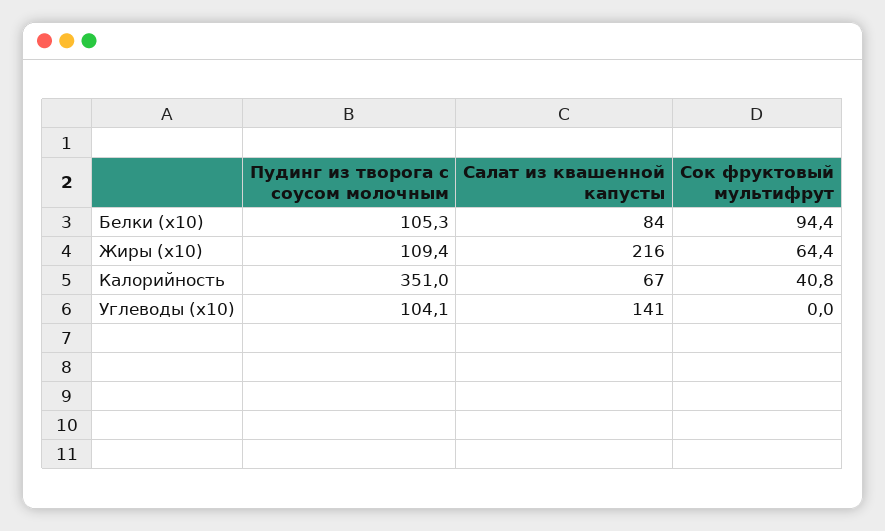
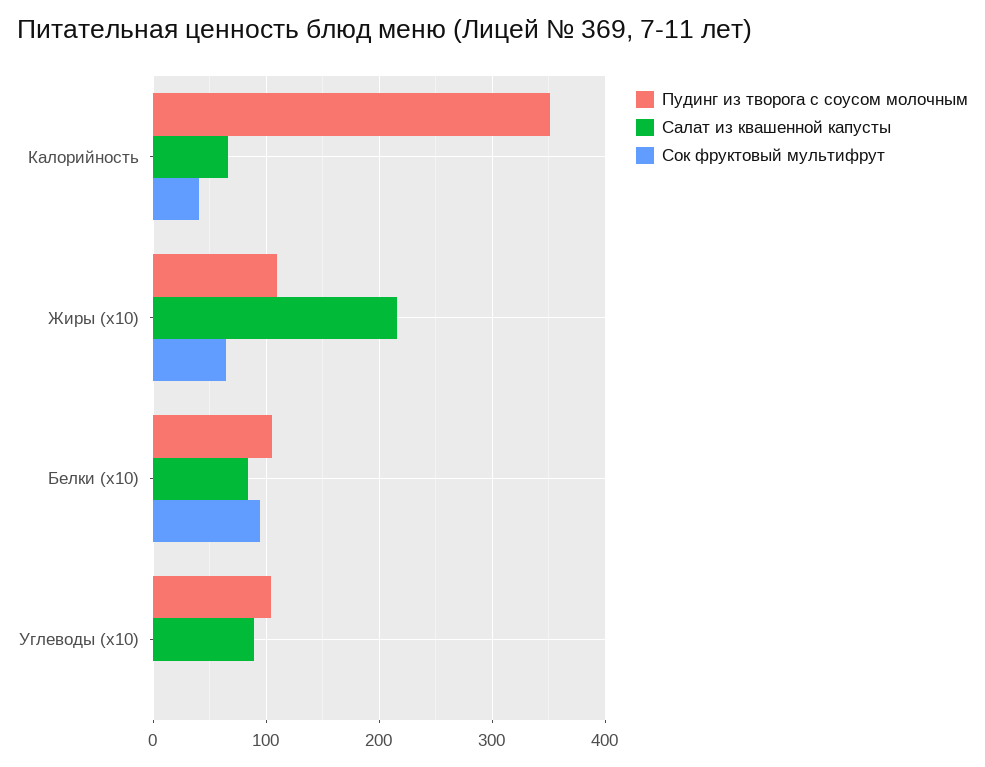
Салат из квашенной капусты, Углеводы (x10): 141 -> 90

